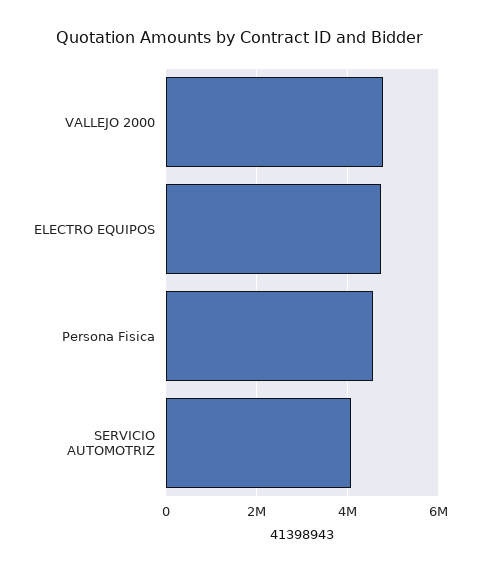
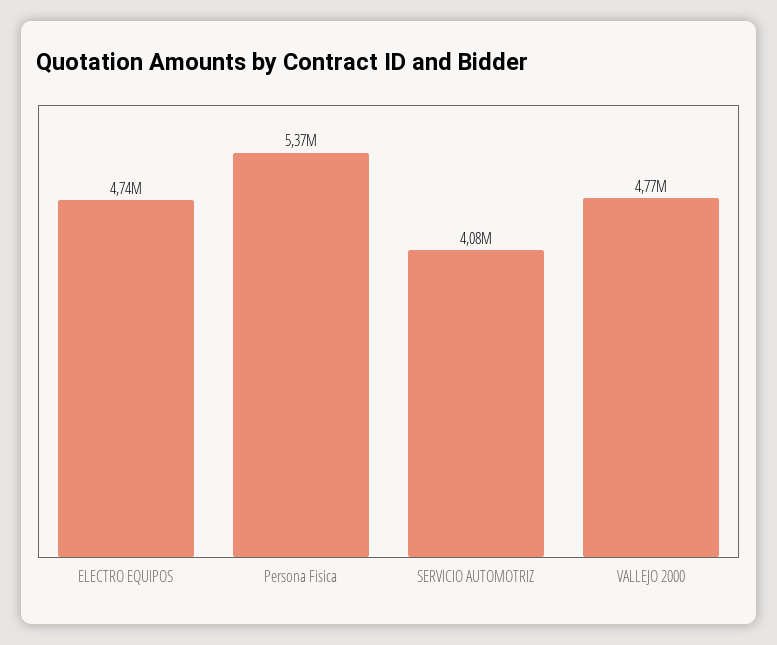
Persona Fisica: 4600000 -> 5370000

